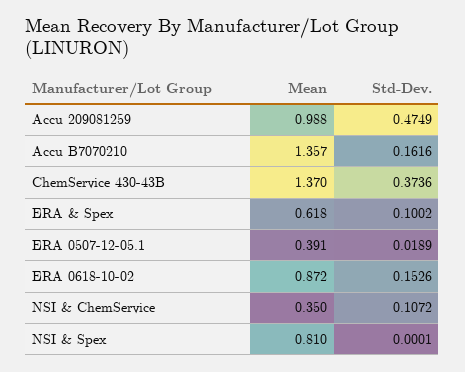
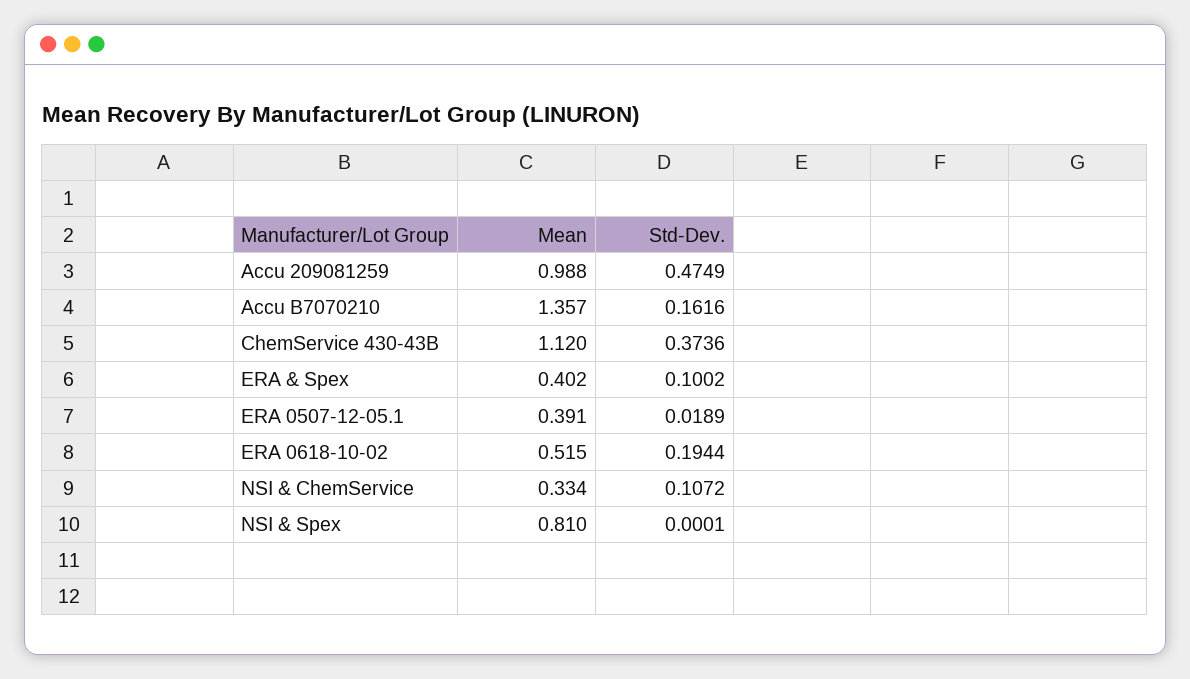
Mean, ChemService 430-43B: 1.37 -> 1.12
Mean, ERA & Spex: 0.618 -> 0.402
Mean, ERA 0618-10-02: 0.872 -> 0.515
Std-Dev., ERA 0618-10-02: 0.1526 -> 0.1944
Mean, NSI & ChemService: 0.35 -> 0.334

